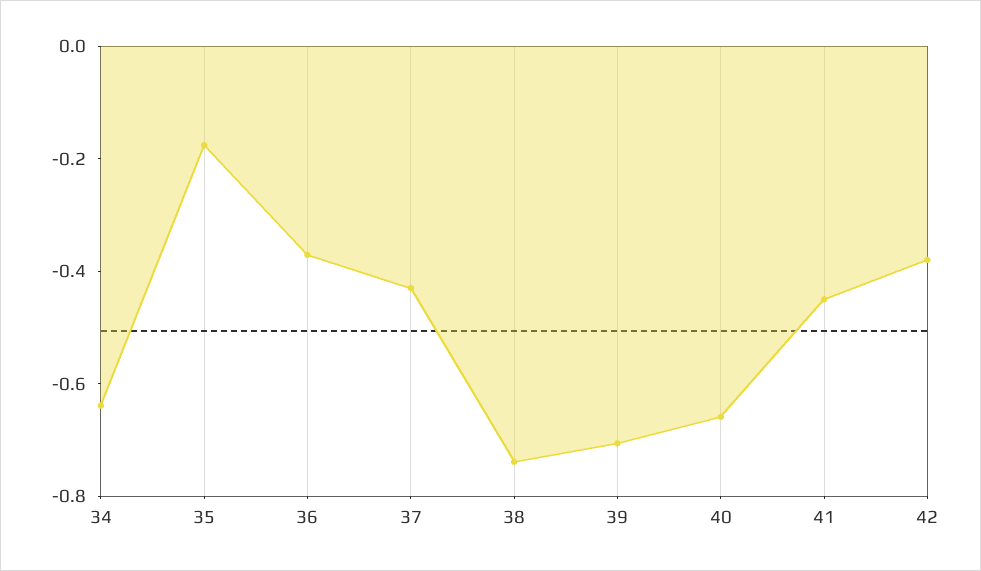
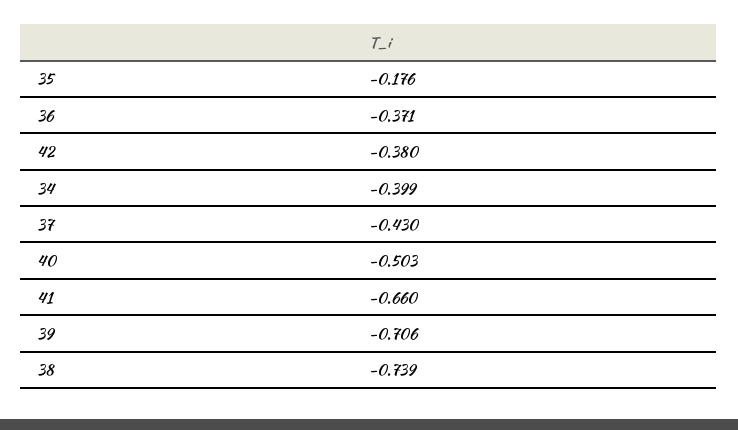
34: -0.65 -> -0.399
40: -0.65 -> -0.503
41: -0.45 -> -0.66

